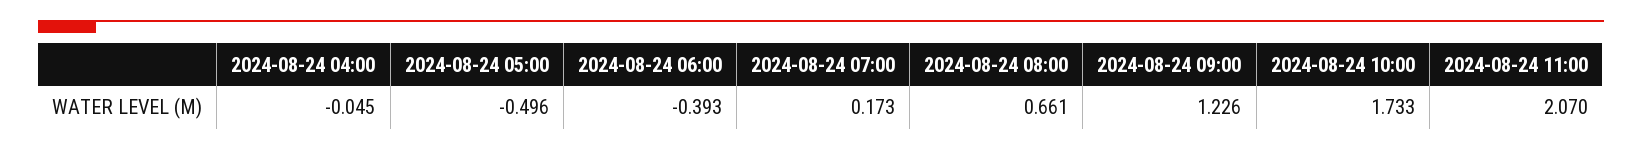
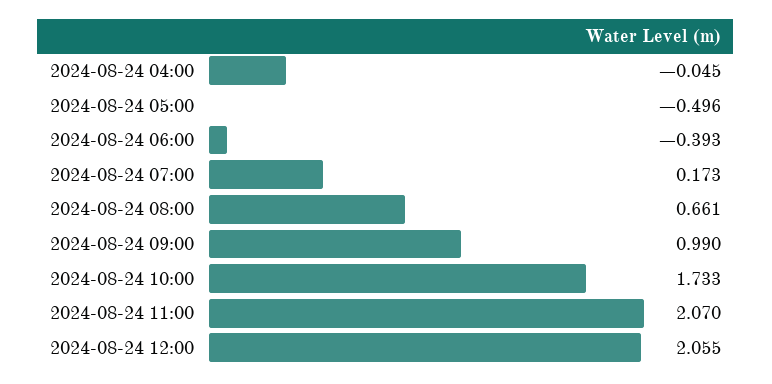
2024-08-24 09:00: 1.226 -> 0.99
2024-08-24 12:00: none -> 2.055

